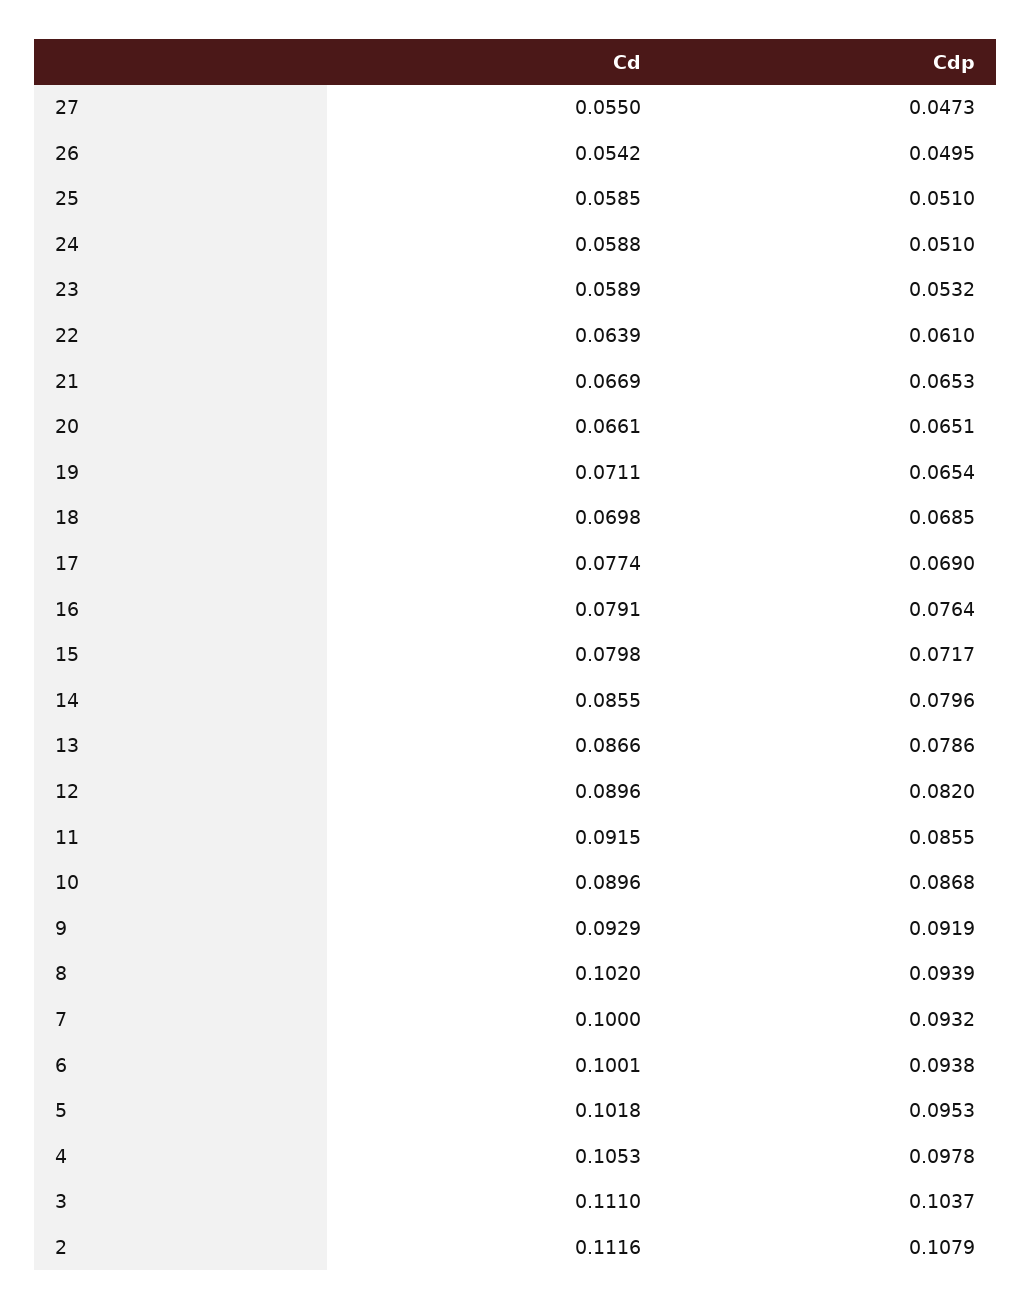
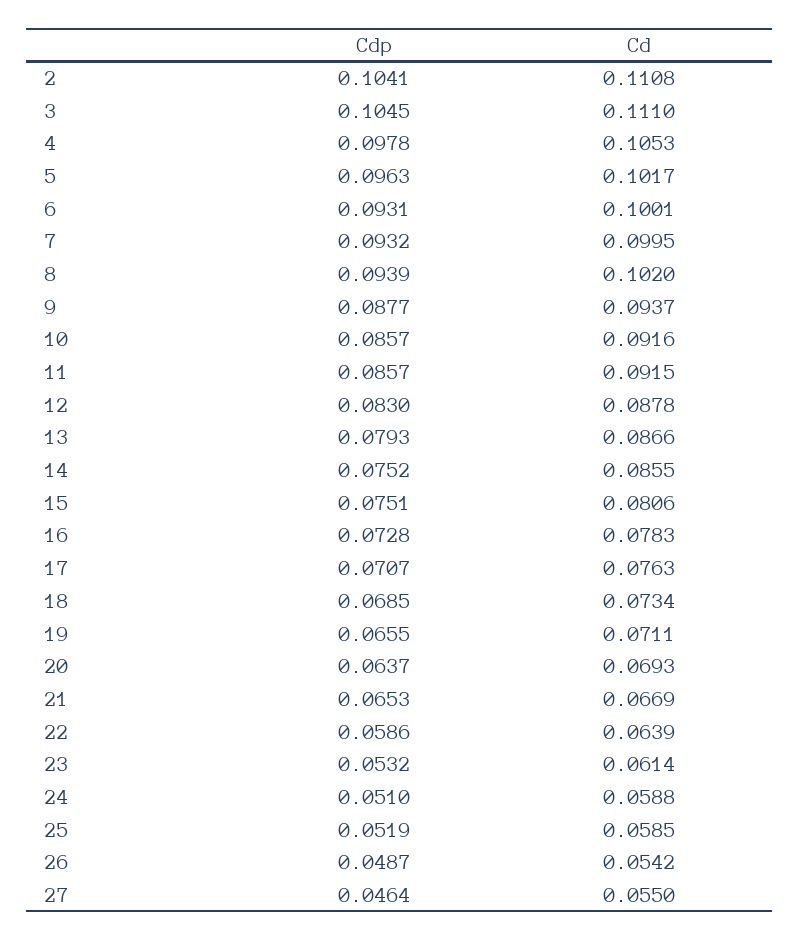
Cdp, 27: 0.0473 -> 0.0464
Cdp, 26: 0.0495 -> 0.0487
Cdp, 25: 0.051 -> 0.0519
Cd, 23: 0.0589 -> 0.0614
Cdp, 22: 0.061 -> 0.0586
Cd, 20: 0.0661 -> 0.0693
Cdp, 20: 0.0651 -> 0.0637
Cdp, 19: 0.0654 -> 0.0655
Cd, 18: 0.0698 -> 0.0734
Cd, 17: 0.0774 -> 0.0763
Cdp, 17: 0.069 -> 0.0707
Cd, 16: 0.0791 -> 0.0783
Cdp, 16: 0.0764 -> 0.0728
Cd, 15: 0.0798 -> 0.0806
Cdp, 15: 0.0717 -> 0.0751
Cdp, 14: 0.0796 -> 0.0752
Cdp, 13: 0.0786 -> 0.0793
Cd, 12: 0.0896 -> 0.0878
Cdp, 12: 0.082 -> 0.083
Cdp, 11: 0.0855 -> 0.0857
Cd, 10: 0.0896 -> 0.0916
Cdp, 10: 0.0868 -> 0.0857
Cd, 9: 0.0929 -> 0.0937
Cdp, 9: 0.0919 -> 0.0877
Cd, 7: 0.1 -> 0.0995
Cdp, 6: 0.0938 -> 0.0931
Cd, 5: 0.1018 -> 0.1017
Cdp, 5: 0.0953 -> 0.0963
Cdp, 3: 0.1037 -> 0.1045
Cd, 2: 0.1116 -> 0.1108
Cdp, 2: 0.1079 -> 0.1041

